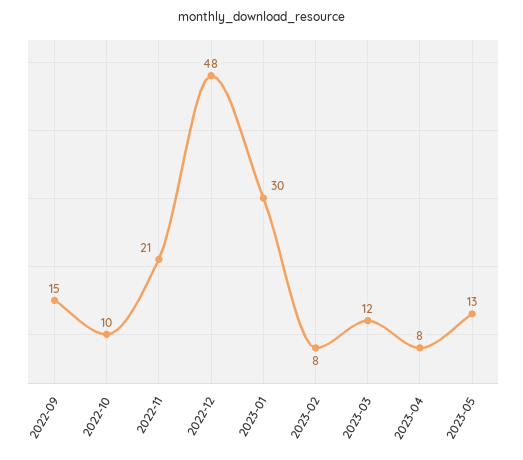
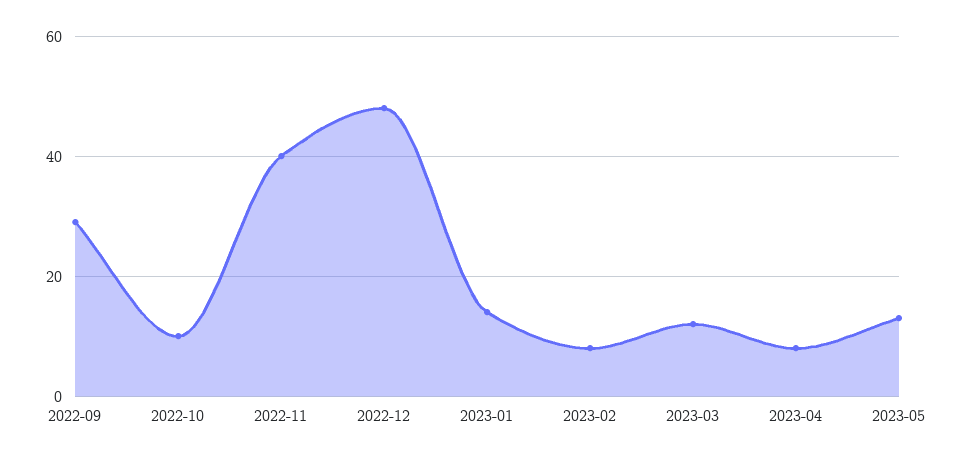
2022-09: 15 -> 30
2022-11: 21 -> 40
2023-01: 30 -> 15

